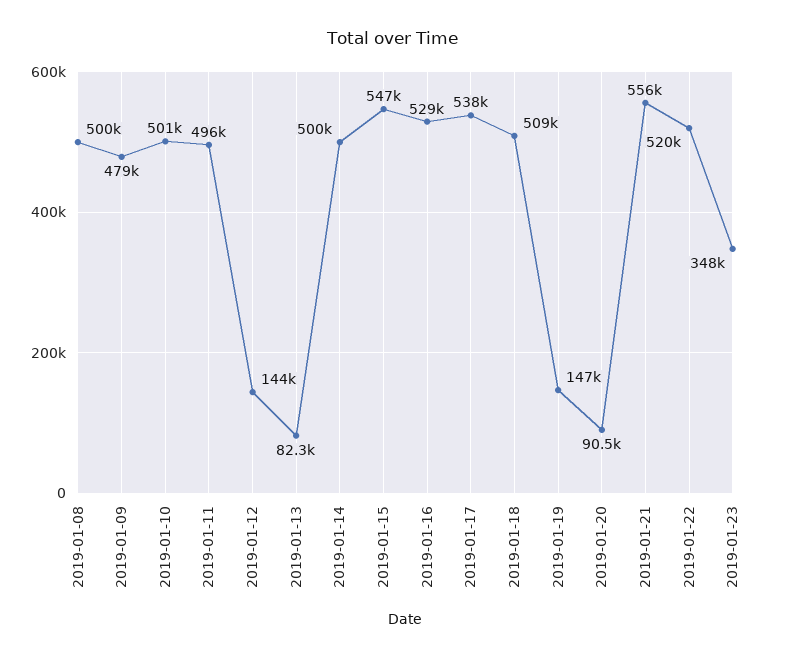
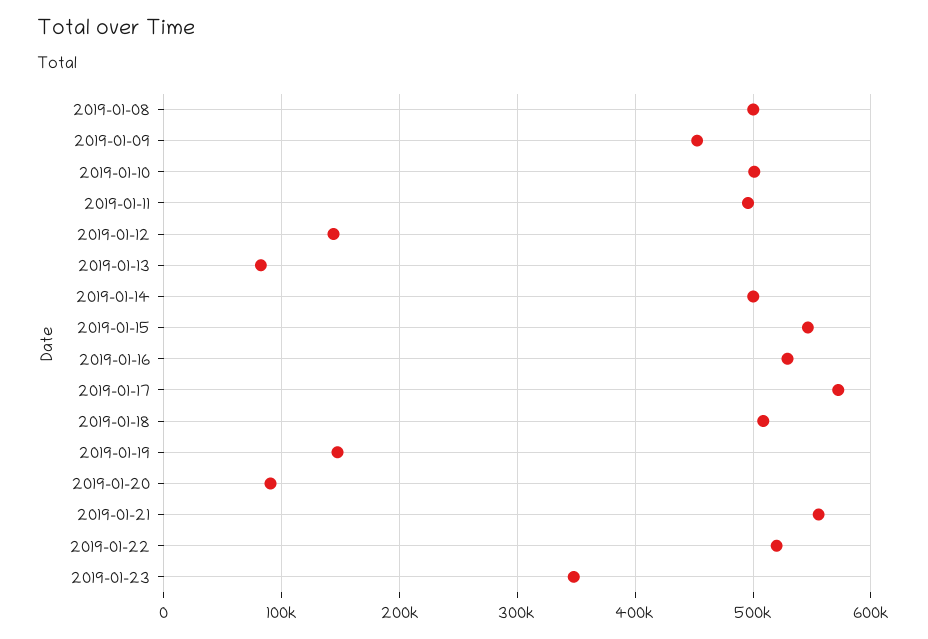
2019-01-09: 479000 -> 450000
2019-01-17: 538000 -> 570000

